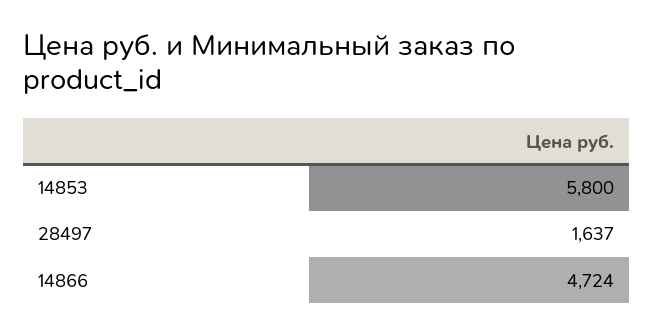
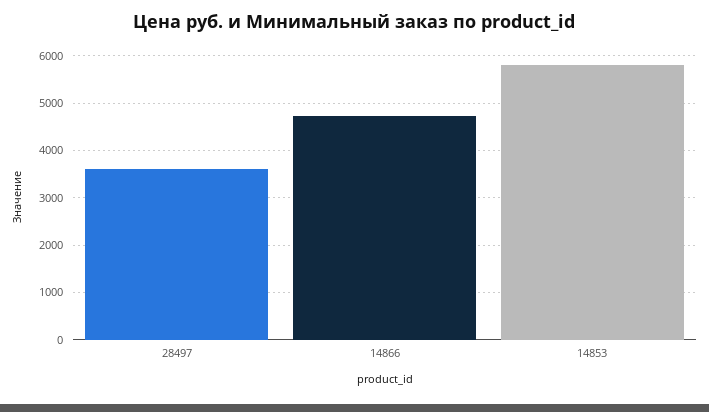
28497: 1637 -> 3600

